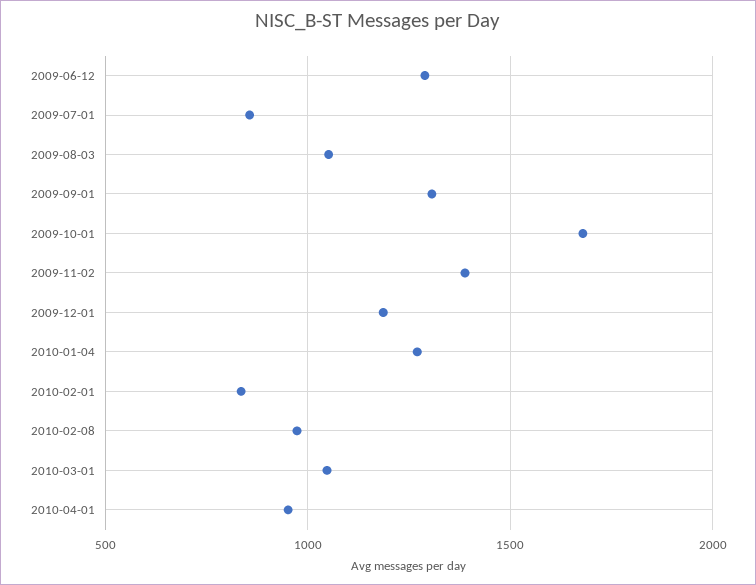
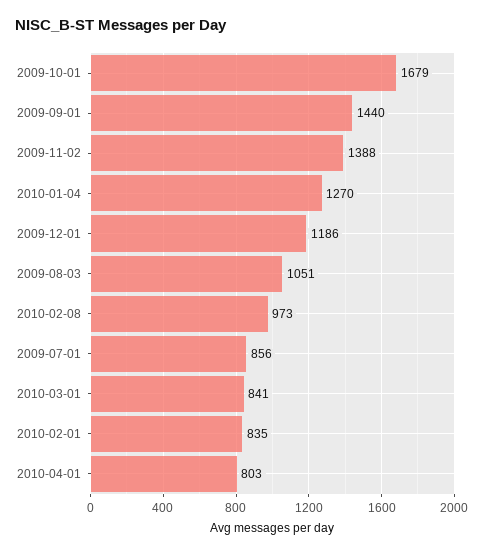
2009-06-12: 1300 -> none
2009-09-01: 1300 -> 1440
2010-03-01: 1050 -> 841
2010-04-01: 950 -> 803

